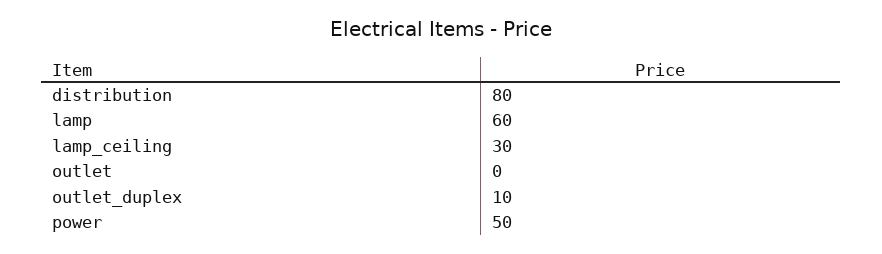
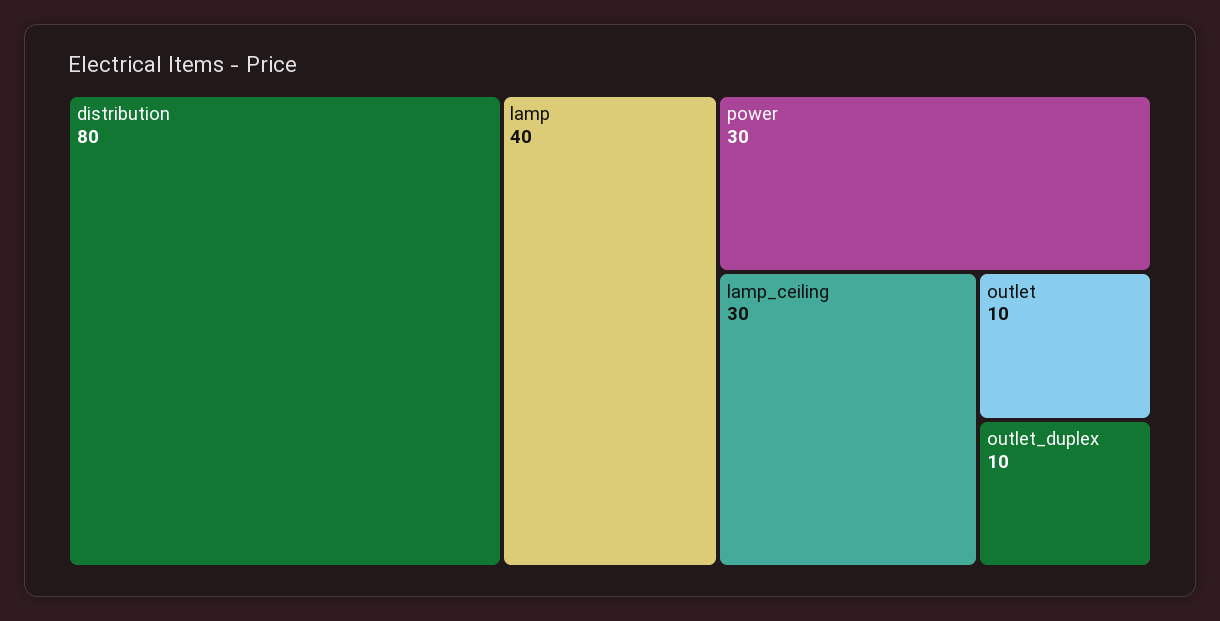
lamp: 60 -> 40
outlet: 0 -> 10
power: 50 -> 30

